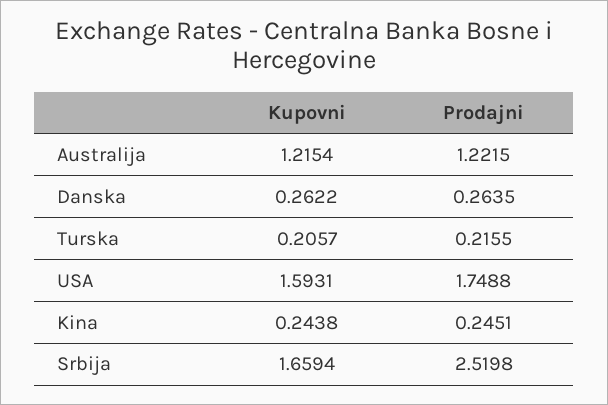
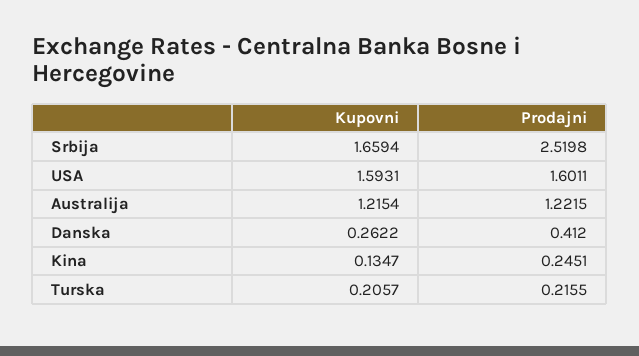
Prodajni, Danska: 0.2635 -> 0.412
Prodajni, USA: 1.7488 -> 1.6011
Kupovni, Kina: 0.2438 -> 0.1347

